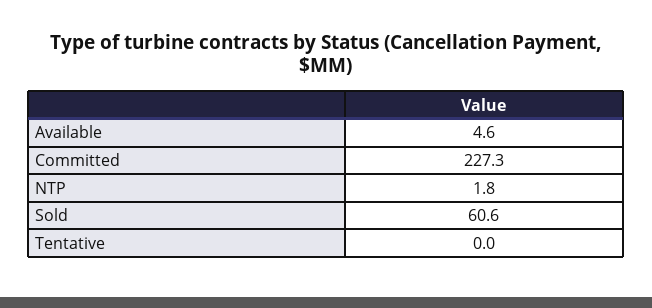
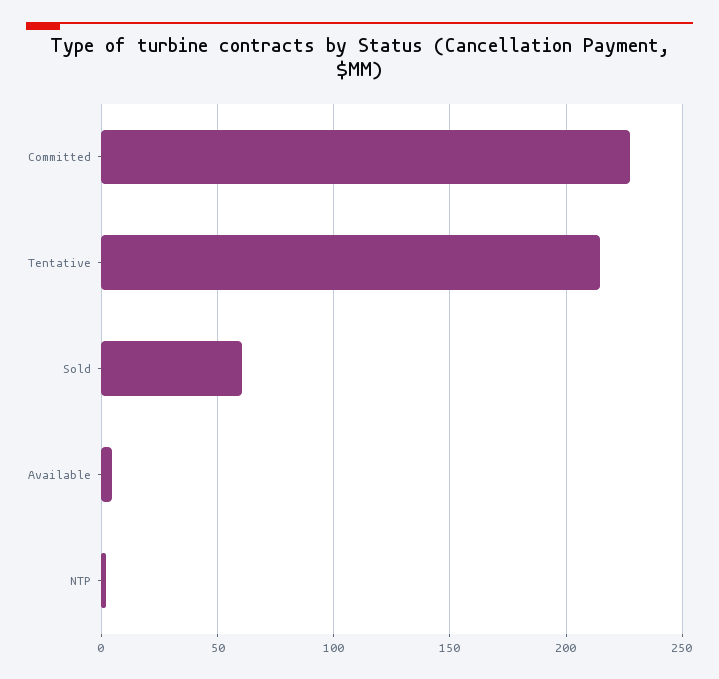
Tentative: 0 -> 215

